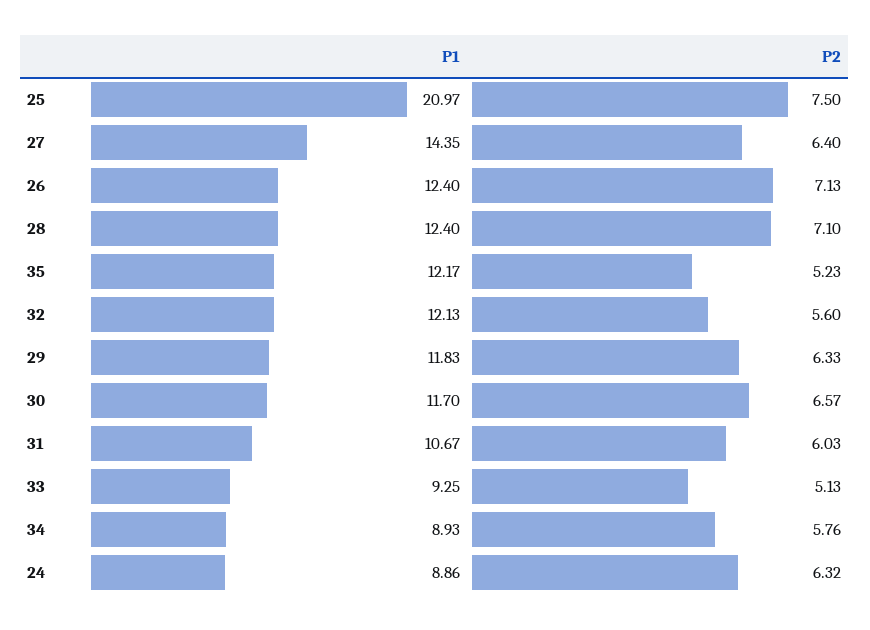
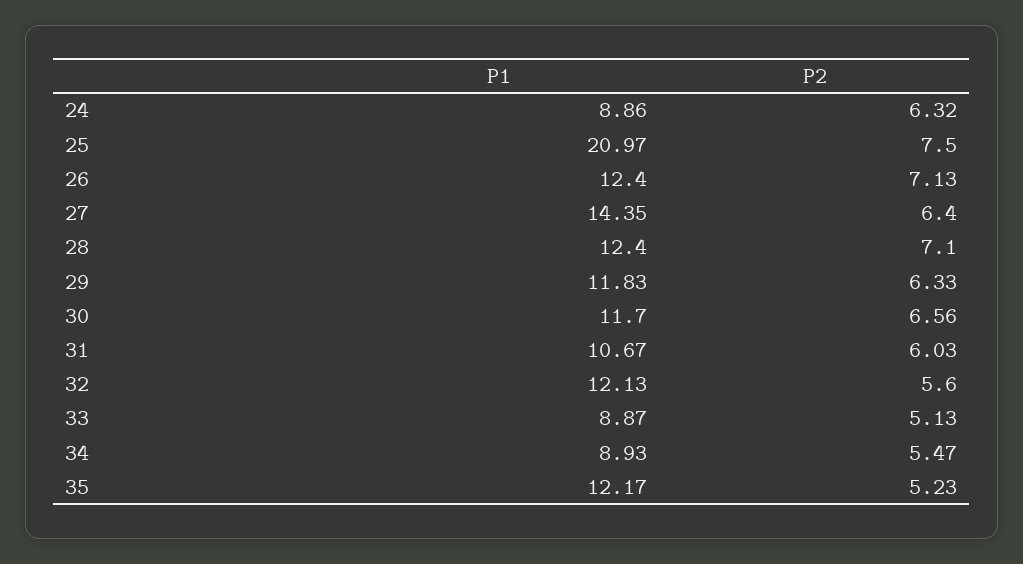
P2, 30: 6.57 -> 6.56
P1, 33: 9.25 -> 8.87
P2, 34: 5.76 -> 5.47

